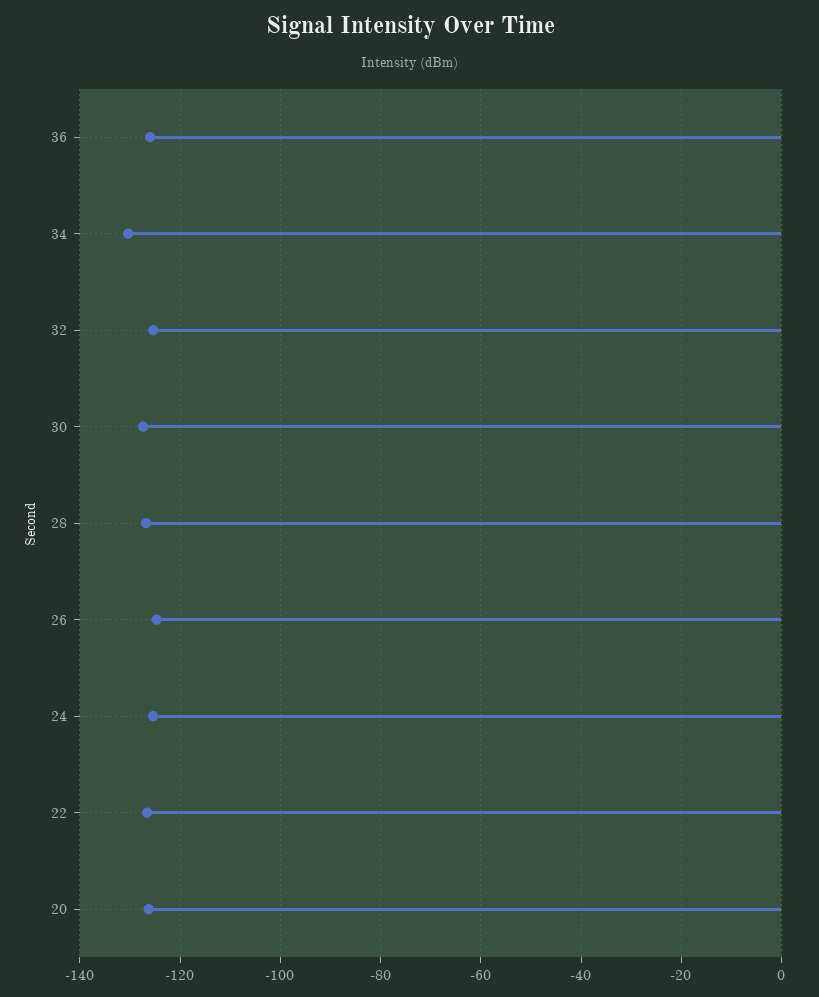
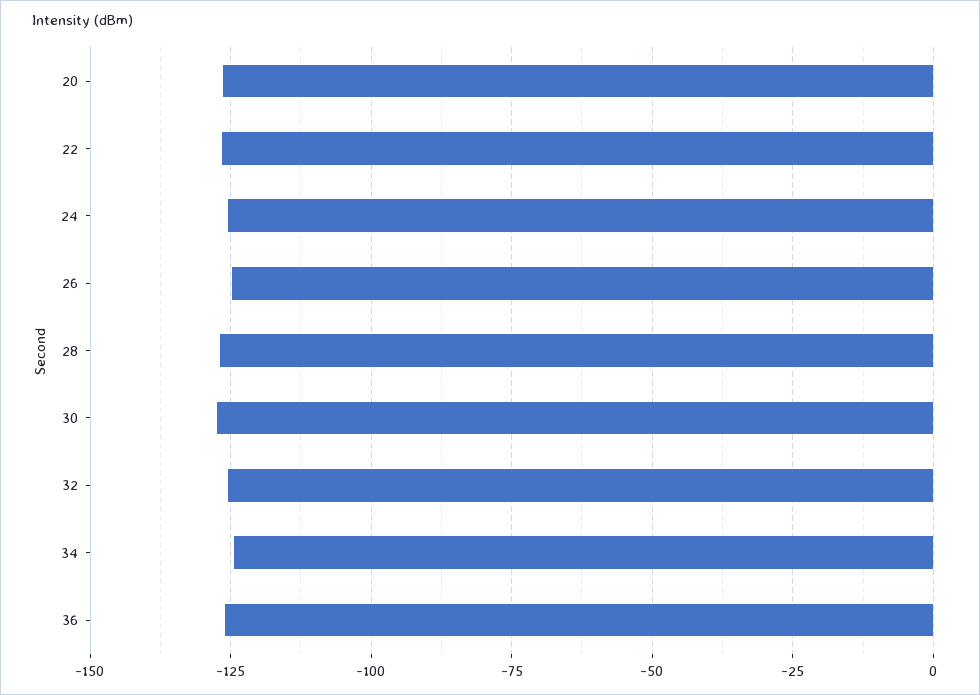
34: -130 -> -125

